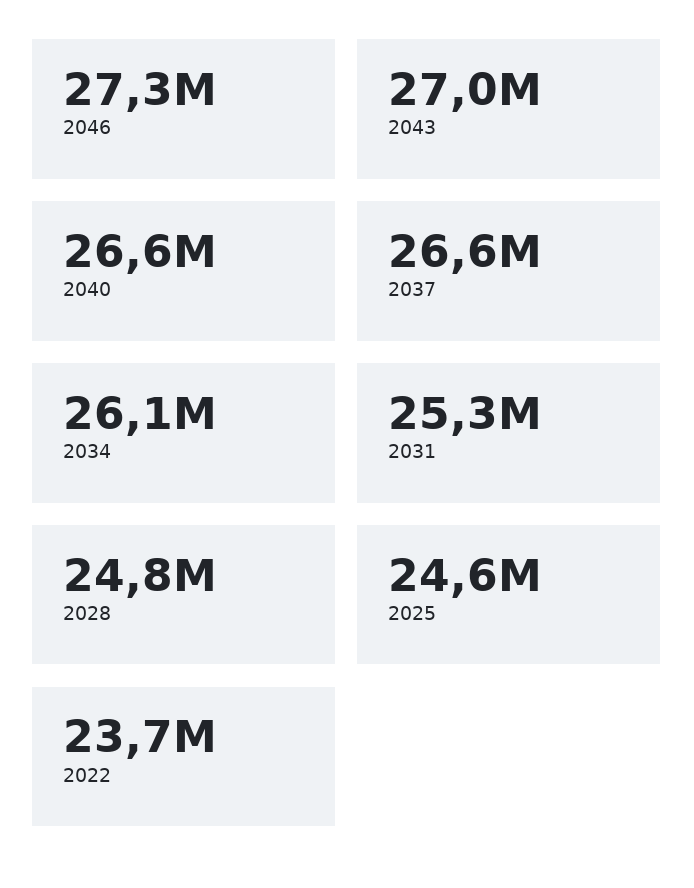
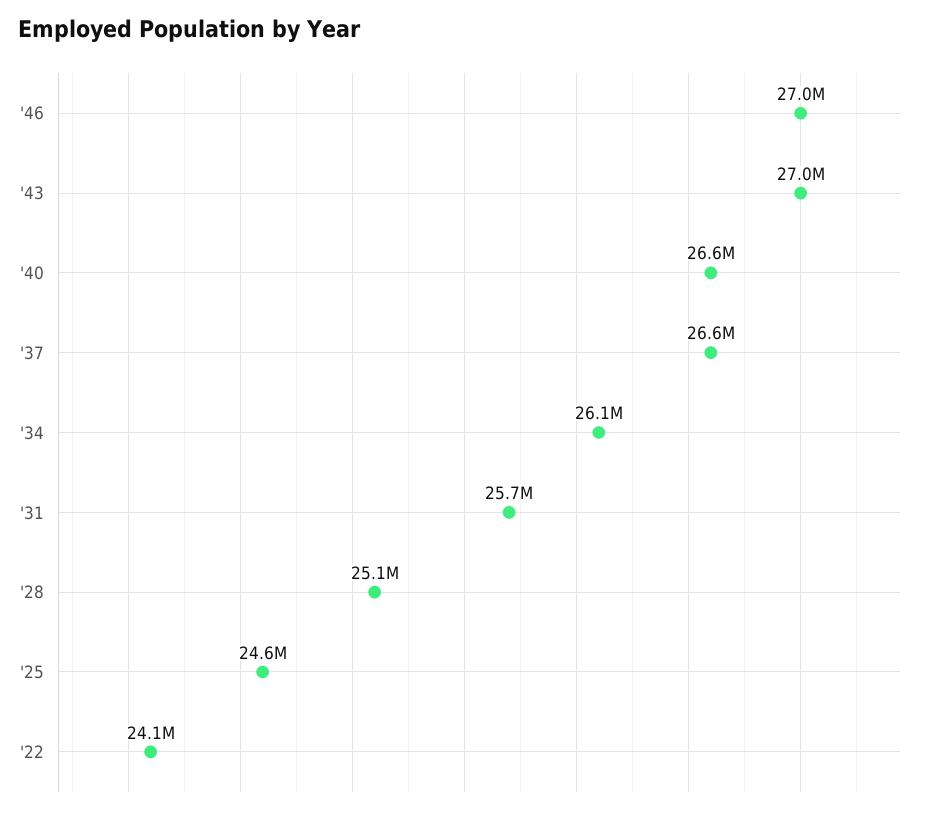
2046: 27300000 -> 27000000
2031: 25300000 -> 25700000
2028: 24800000 -> 25100000
2022: 23700000 -> 24100000

